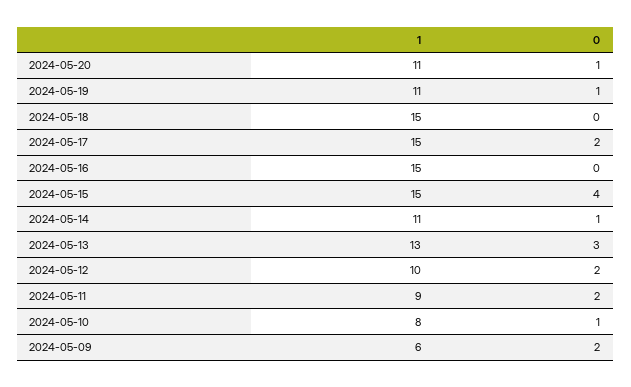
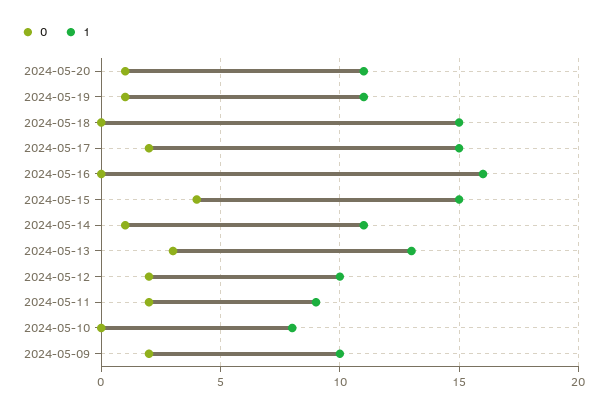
1, 2024-05-16: 15 -> 16
0, 2024-05-10: 1 -> 0
1, 2024-05-09: 6 -> 10

